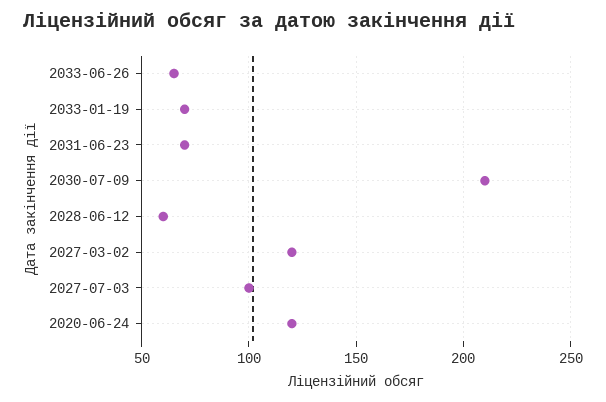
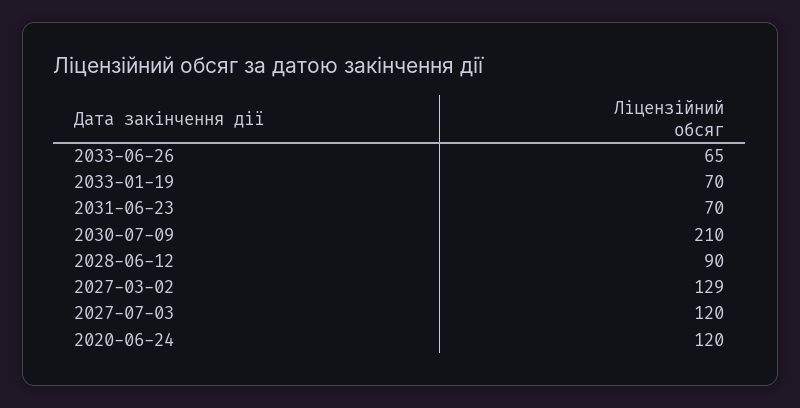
2028-06-12: 60 -> 90
2027-03-02: 120 -> 129
2027-07-03: 100 -> 120

